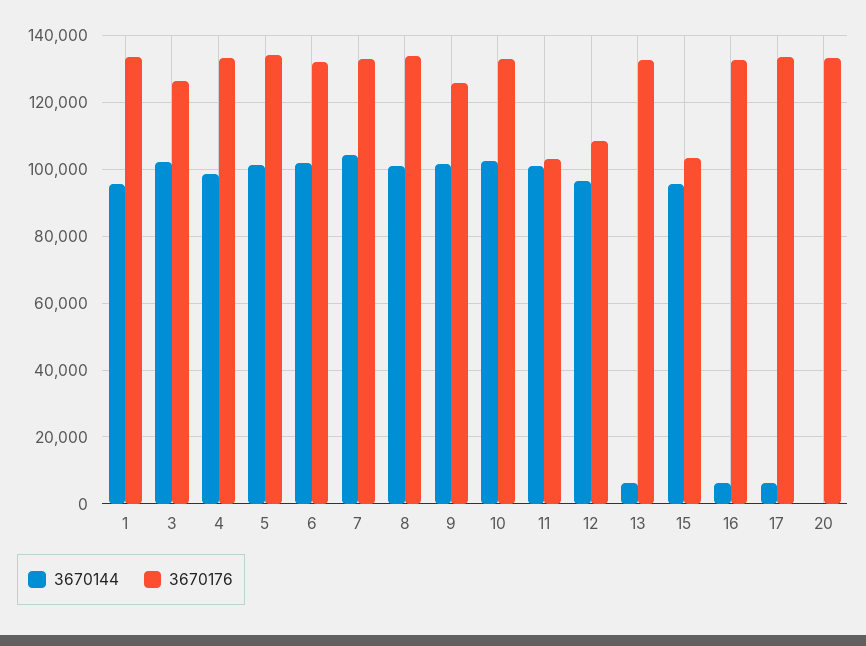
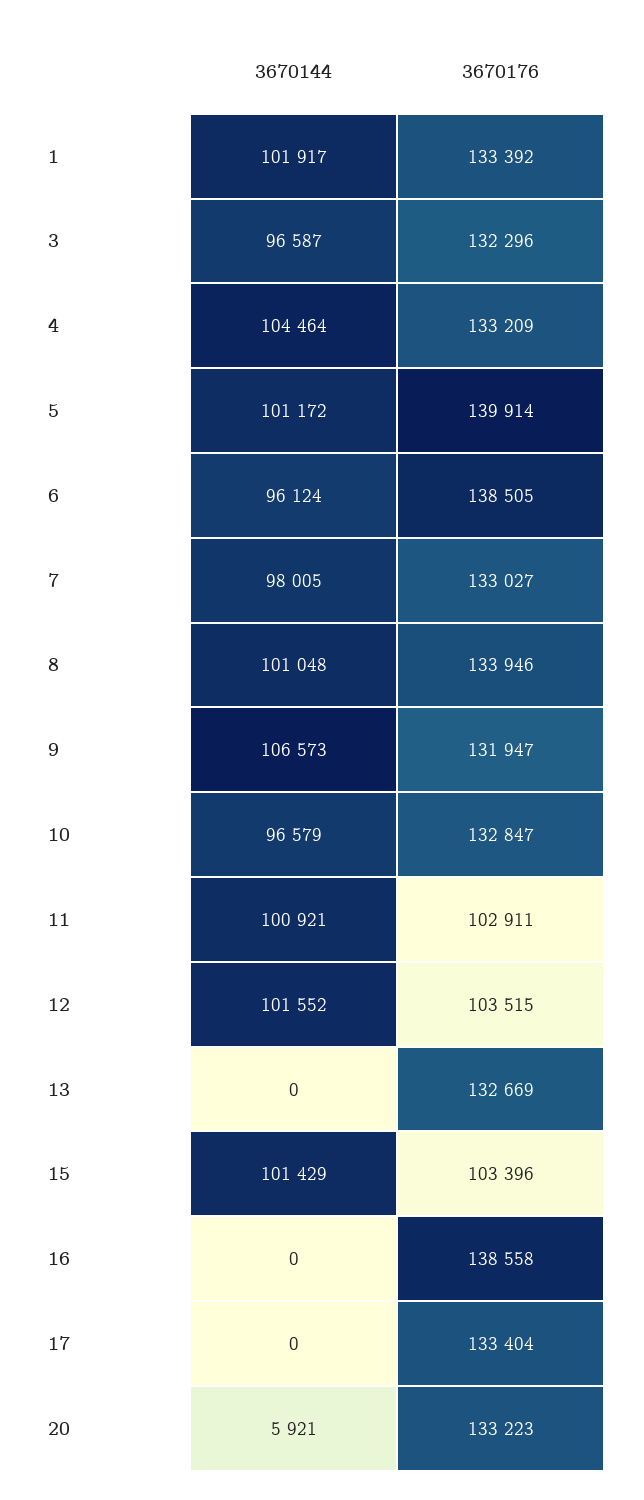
3670144, 1: 96000 -> 101917
3670144, 3: 102000 -> 96587
3670176, 3: 126000 -> 132296
3670144, 4: 98000 -> 104464
3670176, 5: 134000 -> 139914
3670144, 6: 102000 -> 96124
3670176, 6: 132000 -> 138505
3670144, 7: 104000 -> 98005
3670144, 9: 102000 -> 106573
3670176, 9: 126000 -> 131947
3670144, 10: 102000 -> 96579
3670144, 12: 96000 -> 101552
3670176, 12: 108000 -> 103515
3670144, 13: 6000 -> 0
3670144, 15: 96000 -> 101429
3670144, 16: 6000 -> 0
3670176, 16: 132000 -> 138558
3670144, 17: 6000 -> 0
3670144, 20: 0 -> 5921

